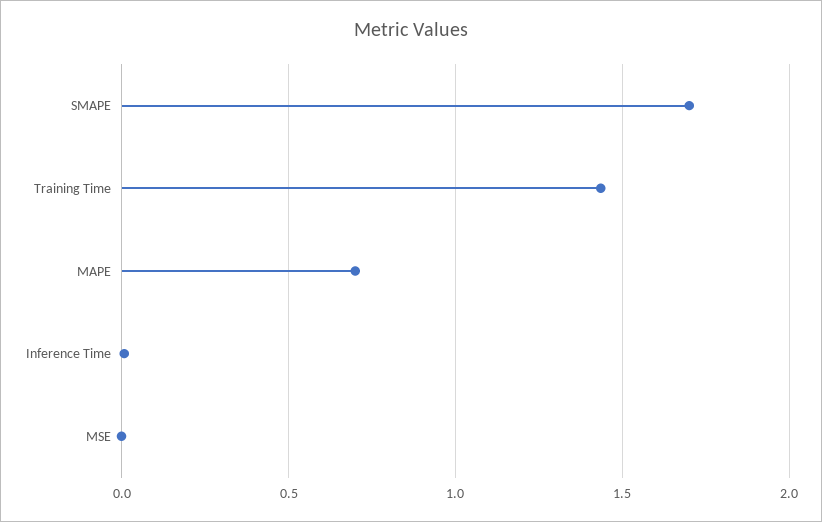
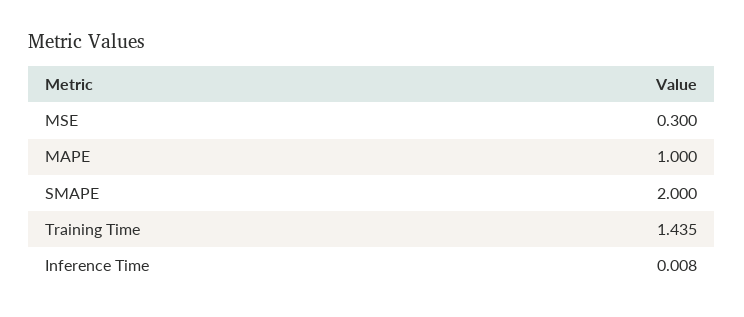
SMAPE: 1.7 -> 2
MAPE: 0.7 -> 1
MSE: 0 -> 0.3

